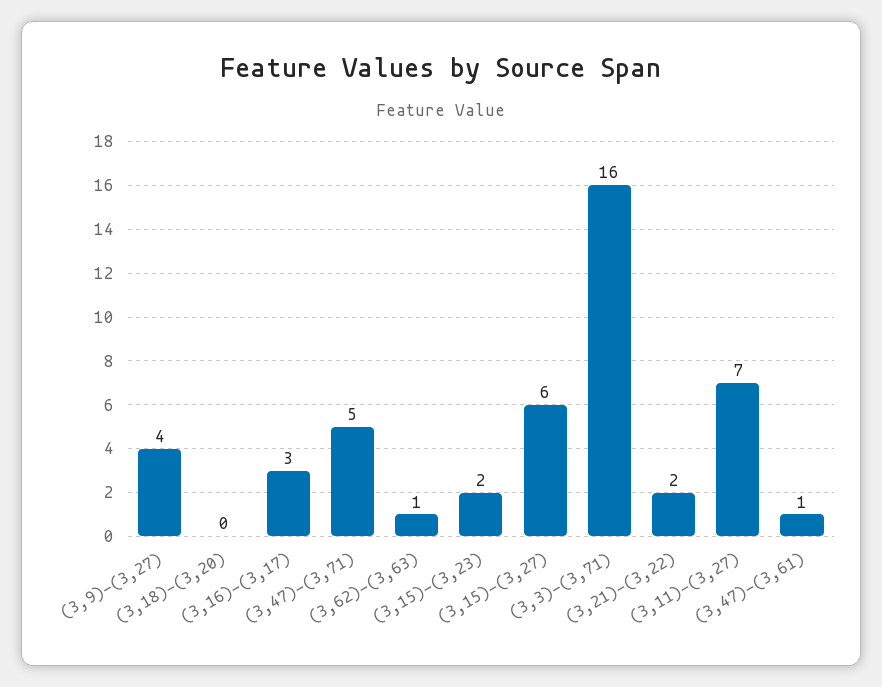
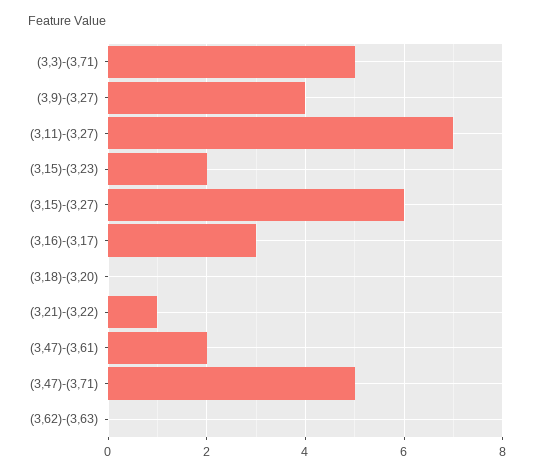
(3,62)-(3,63): 1 -> 0
(3,3)-(3,71): 16 -> 5
(3,21)-(3,22): 2 -> 1
(3,47)-(3,61): 1 -> 2

